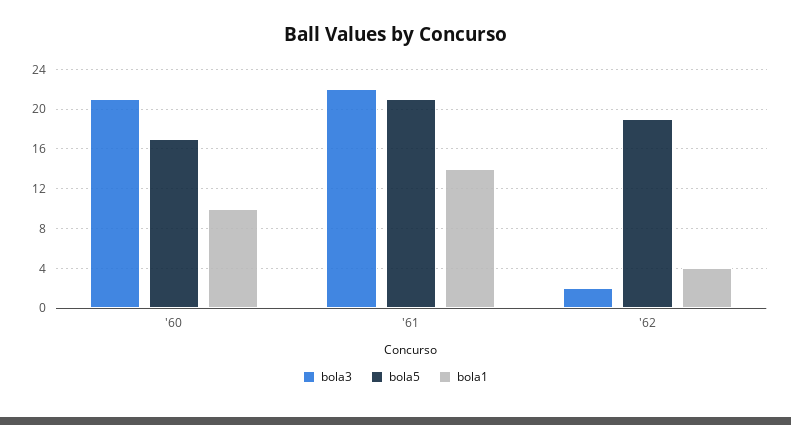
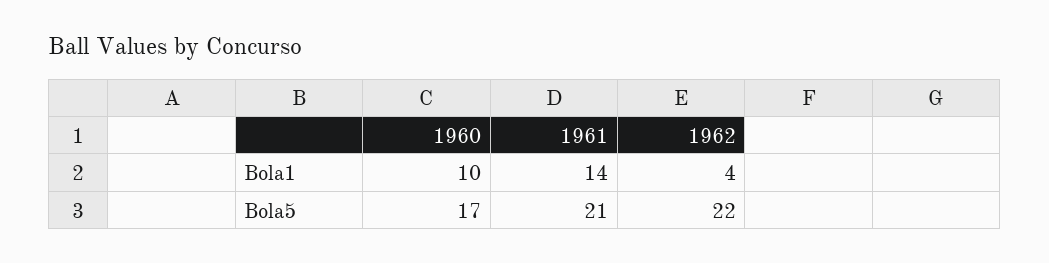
bola3, '60: 21 -> none
bola3, '61: 22 -> none
bola3, '62: 2 -> none
bola5, '62: 19 -> 22

